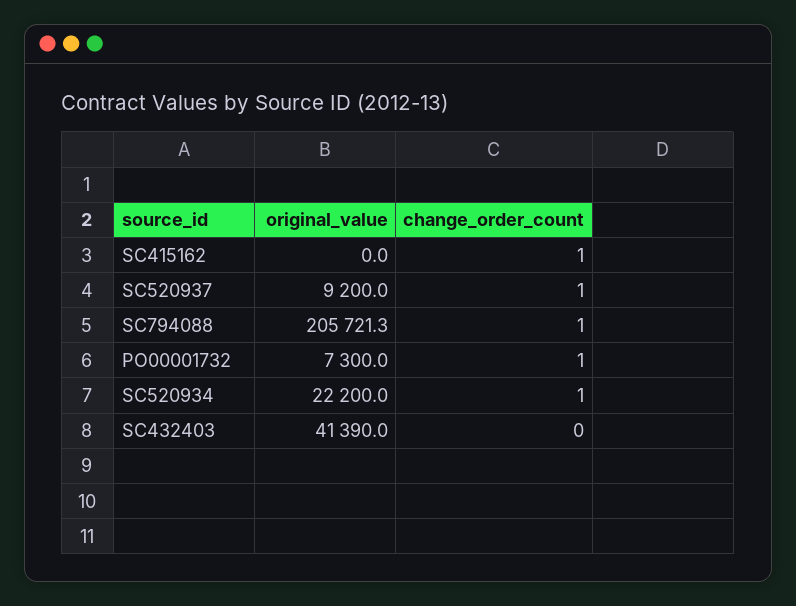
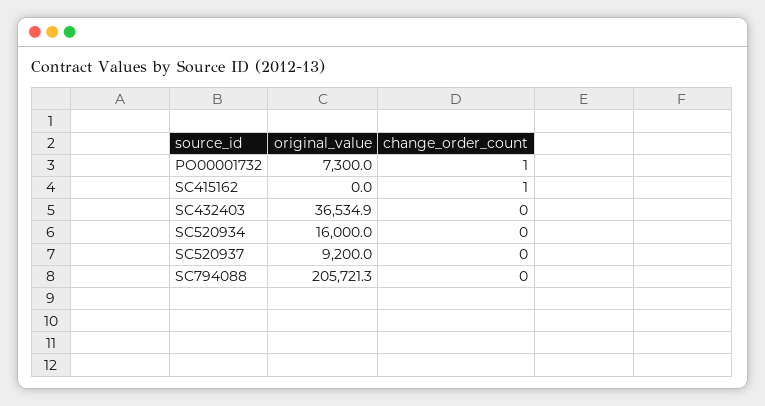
change_order_count, SC520937: 1 -> 0
change_order_count, SC794088: 1 -> 0
original_value, SC520934: 22200 -> 16000
change_order_count, SC520934: 1 -> 0
original_value, SC432403: 41390 -> 36534.9

